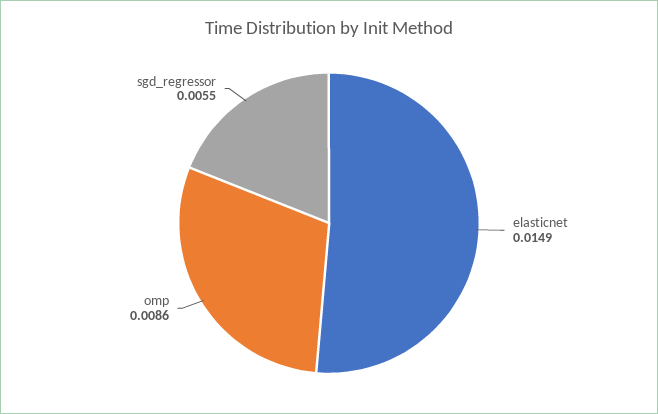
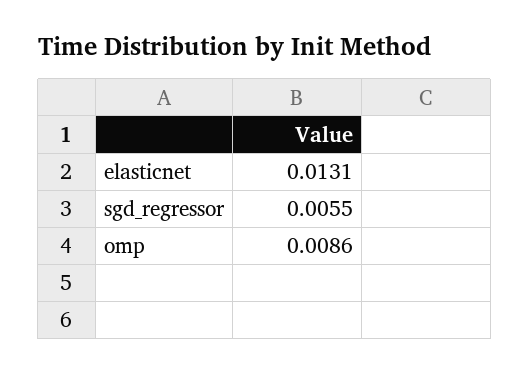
elasticnet: 0.0149 -> 0.0131

